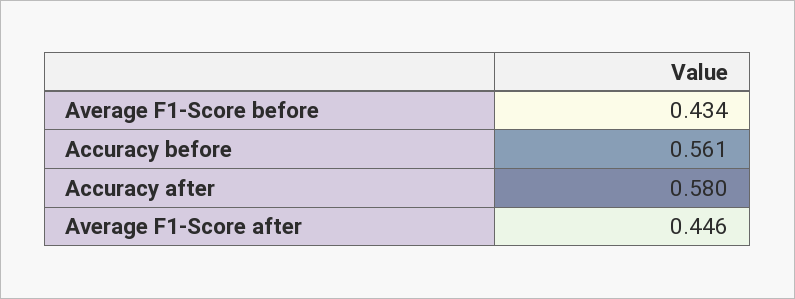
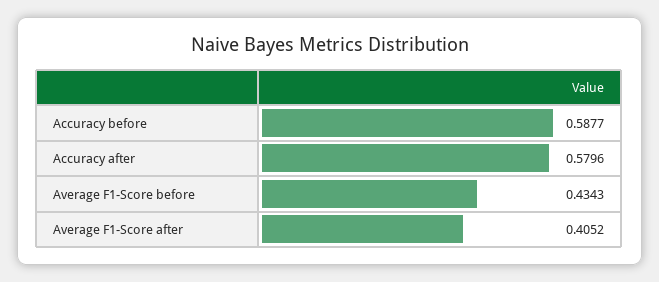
Accuracy before: 0.561 -> 0.5877
Average F1-Score after: 0.446 -> 0.4052

